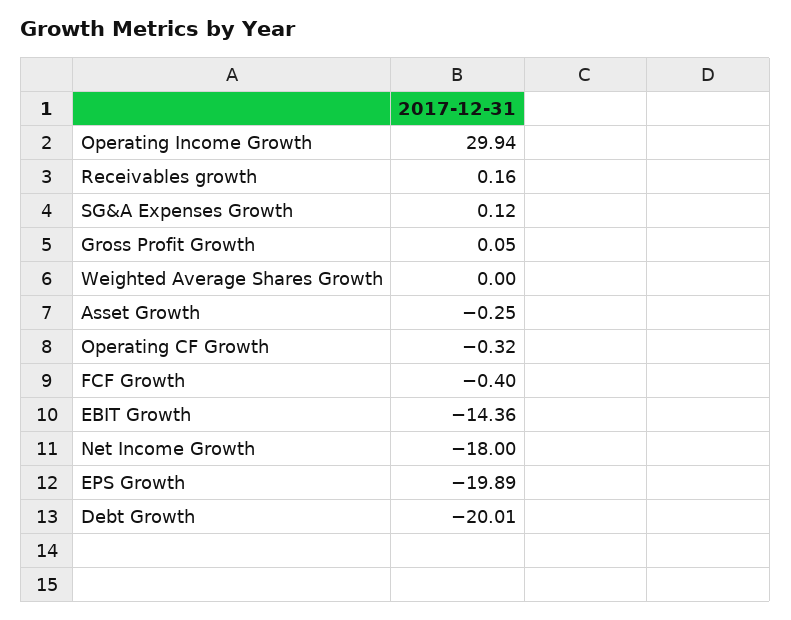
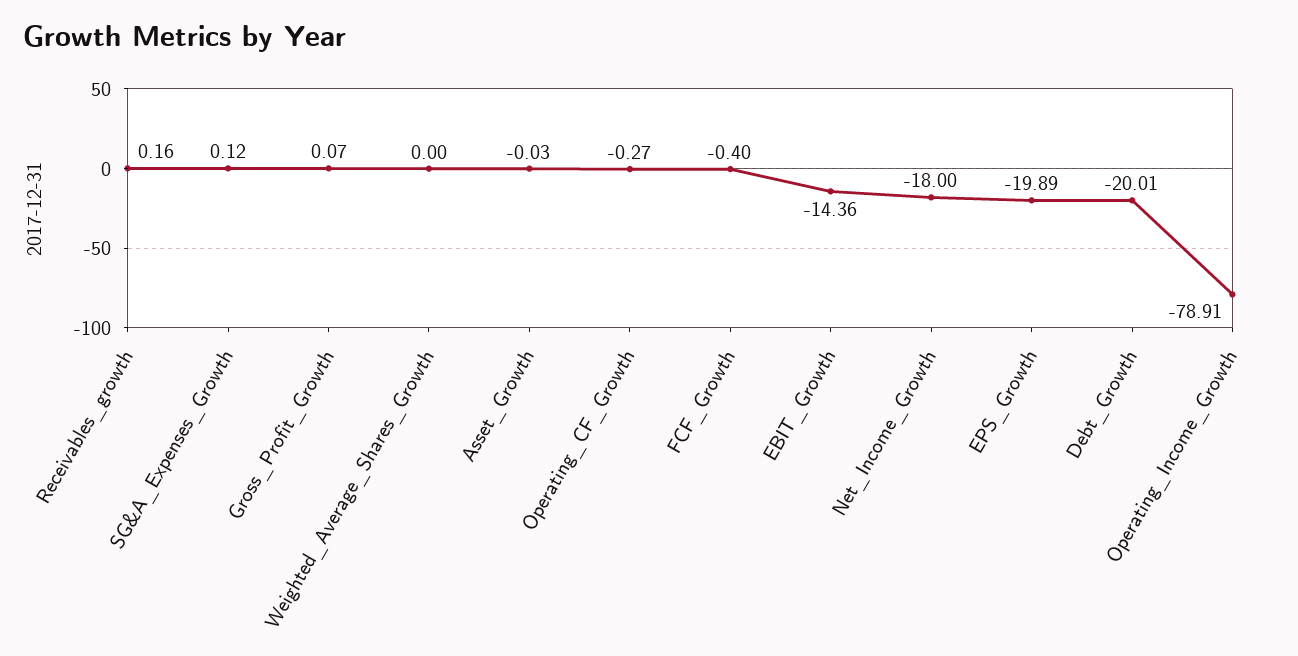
Operating Income Growth: 29.94 -> -78.91
Gross Profit Growth: 0.05 -> 0.07
Asset Growth: -0.25 -> -0.03
Operating CF Growth: -0.32 -> -0.27

